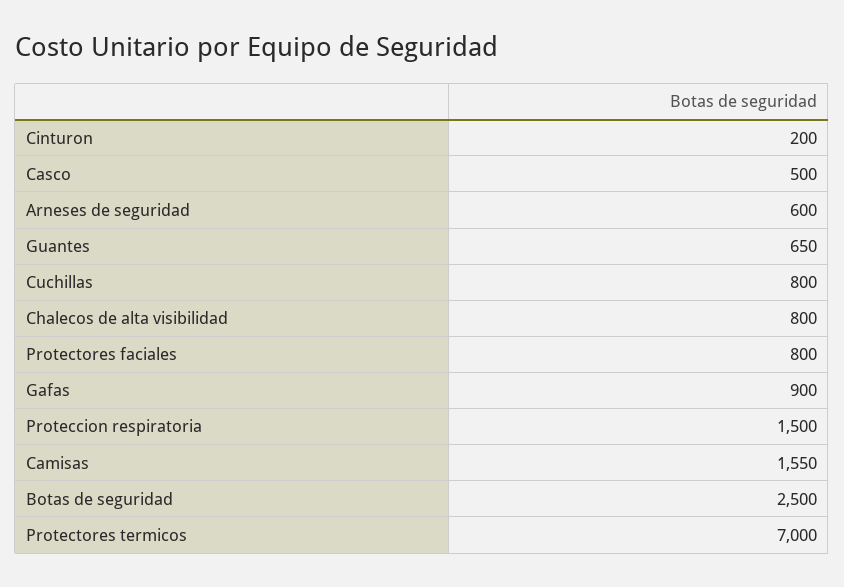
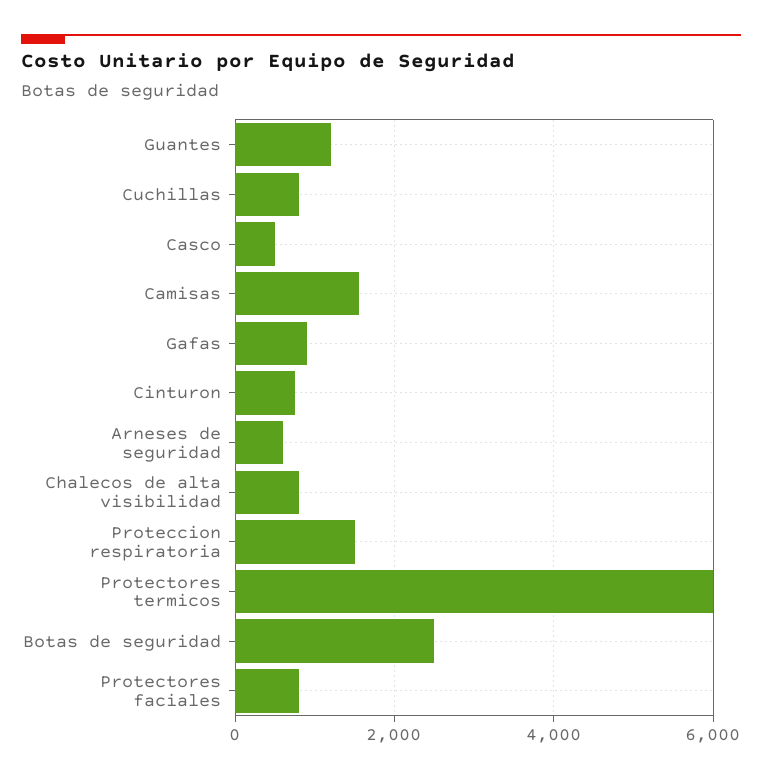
Cinturon: 200 -> 800
Guantes: 650 -> 1200
Protectores termicos: 7000 -> 6000

